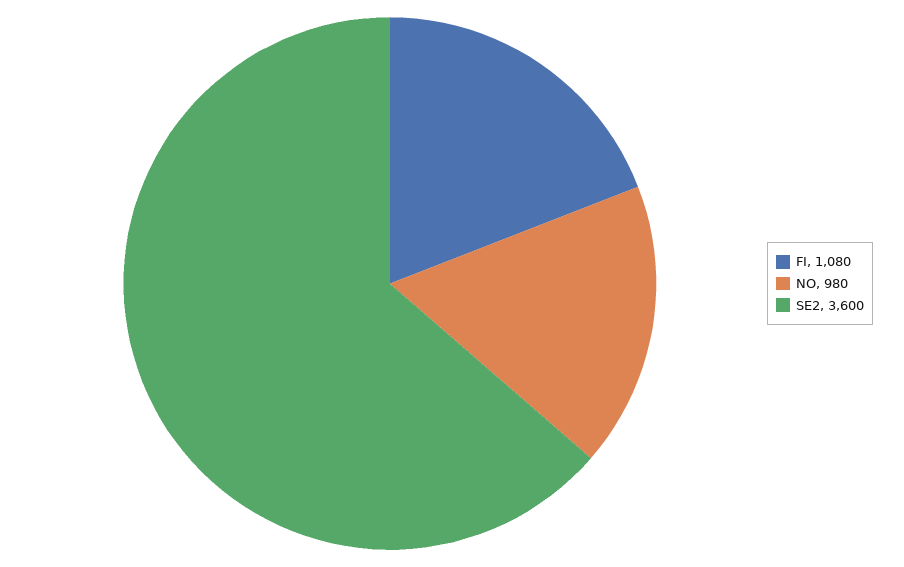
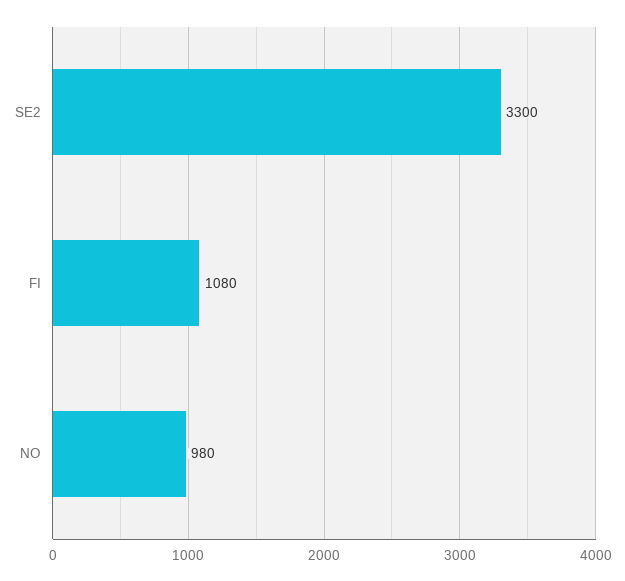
SE2: 3600 -> 3300

